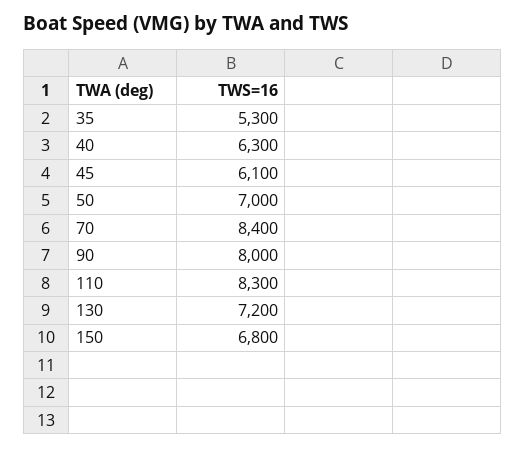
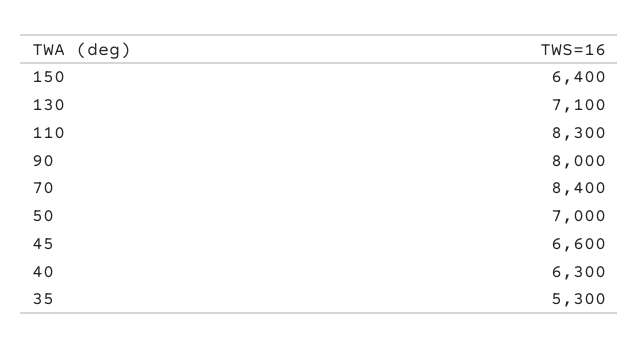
45: 6100 -> 6600
130: 7200 -> 7100
150: 6800 -> 6400

